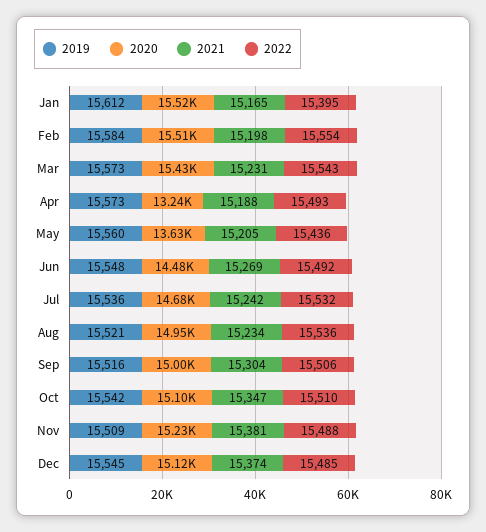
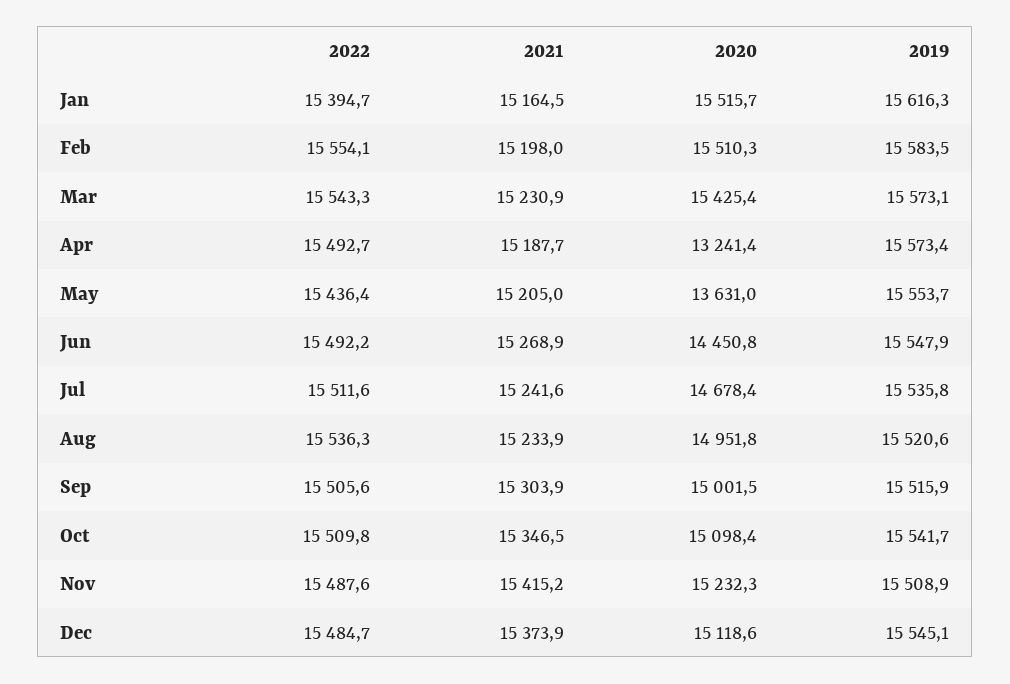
2019, Jan: 15612 -> 15616.3
2019, May: 15560 -> 15553.7
2020, Jun: 14480 -> 14450.8
2022, Jul: 15532 -> 15511.6
2021, Nov: 15381 -> 15415.2

